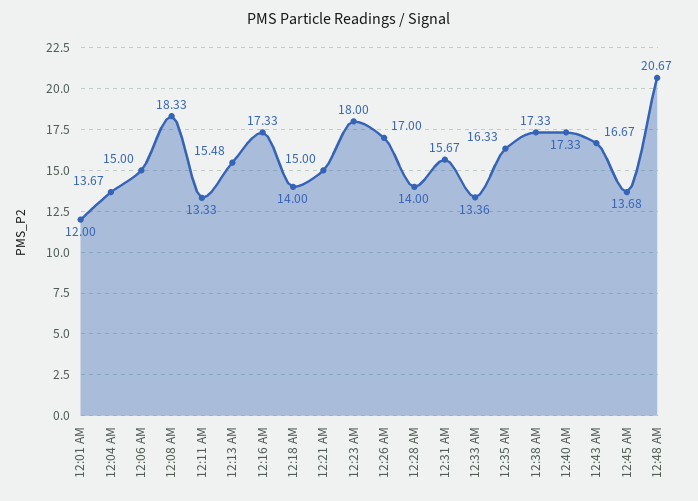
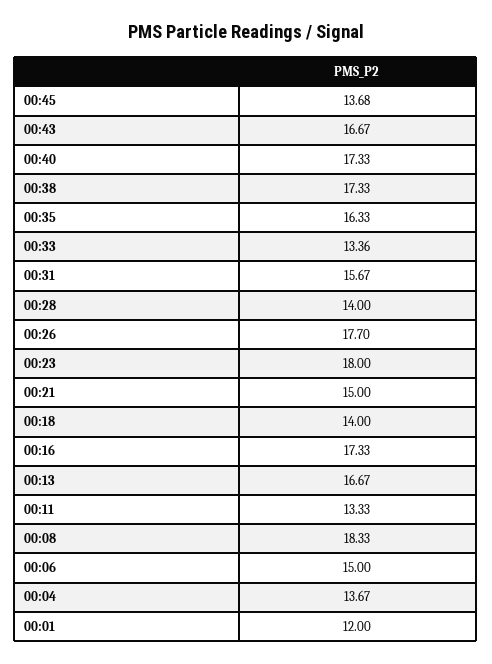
12:13 AM: 15.48 -> 16.67
12:26 AM: 17 -> 17.7
12:48 AM: 20.67 -> none

